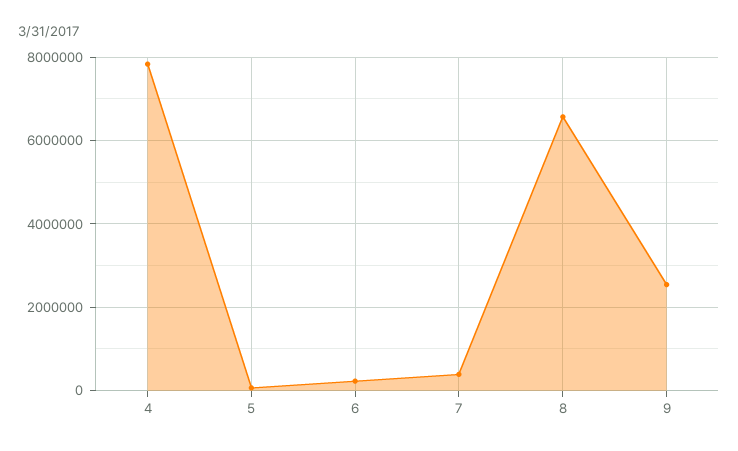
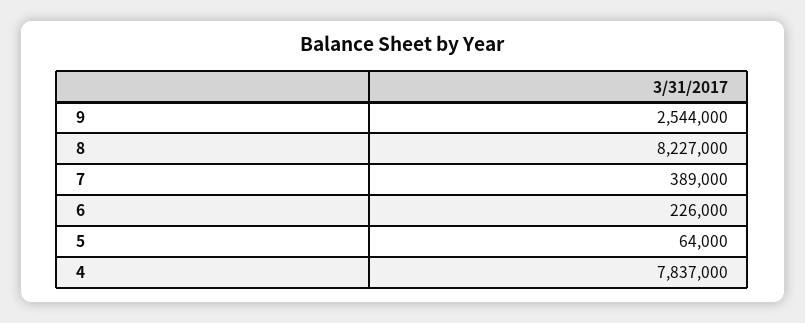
8: 6600000 -> 8227000

